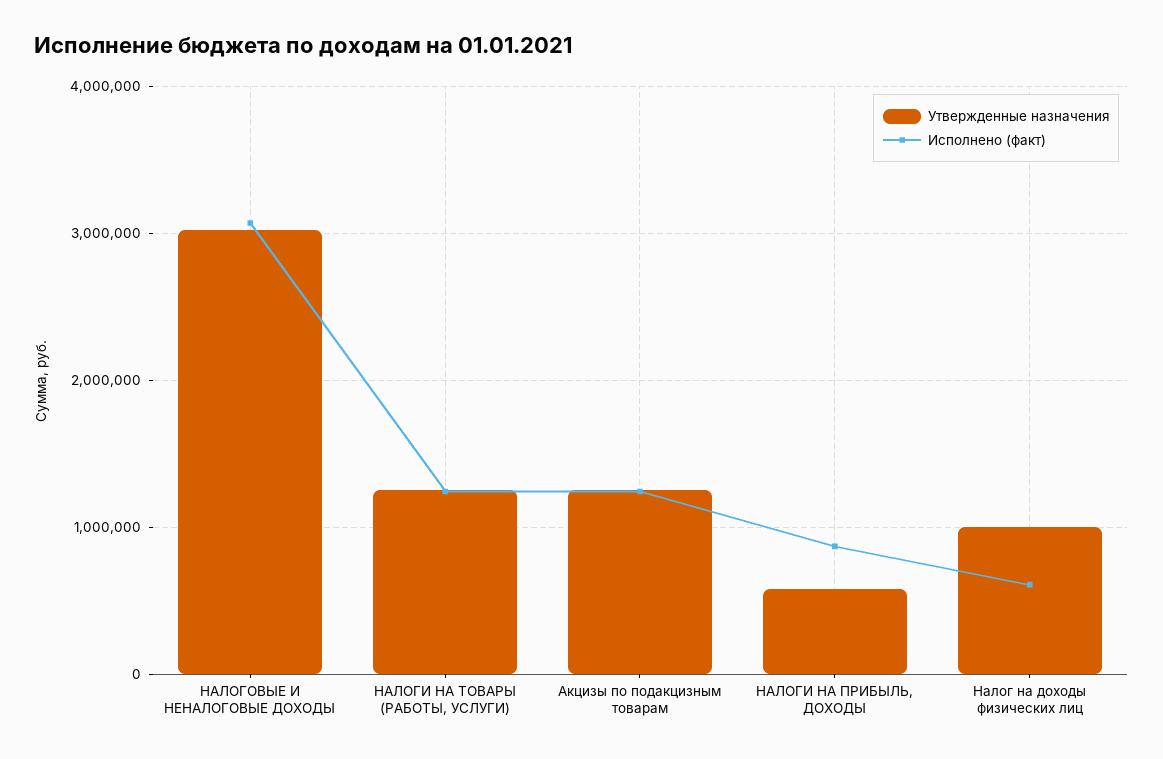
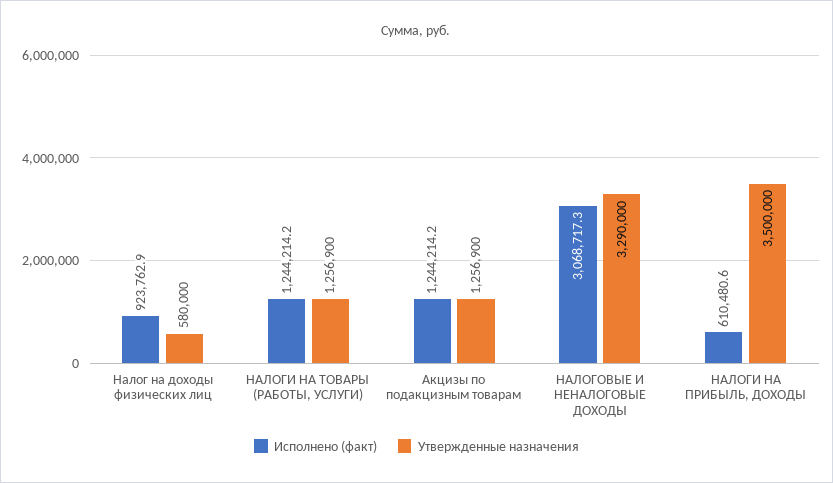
Утвержденные назначения, НАЛОГОВЫЕ И НЕНАЛОГОВЫЕ ДОХОДЫ: 3000000 -> 3290000
Утвержденные назначения, НАЛОГИ НА ПРИБЫЛЬ, ДОХОДЫ: 600000 -> 3500000
Исполнено (факт), НАЛОГИ НА ПРИБЫЛЬ, ДОХОДЫ: 900000 -> 610480.6
Утвержденные назначения, Налог на доходы физических лиц: 1000000 -> 580000
Исполнено (факт), Налог на доходы физических лиц: 600000 -> 923762.9

